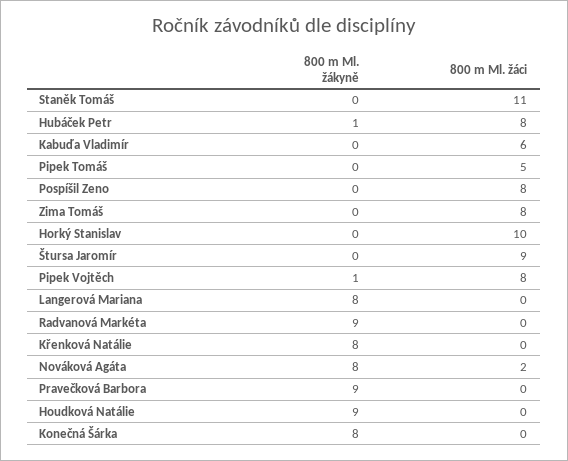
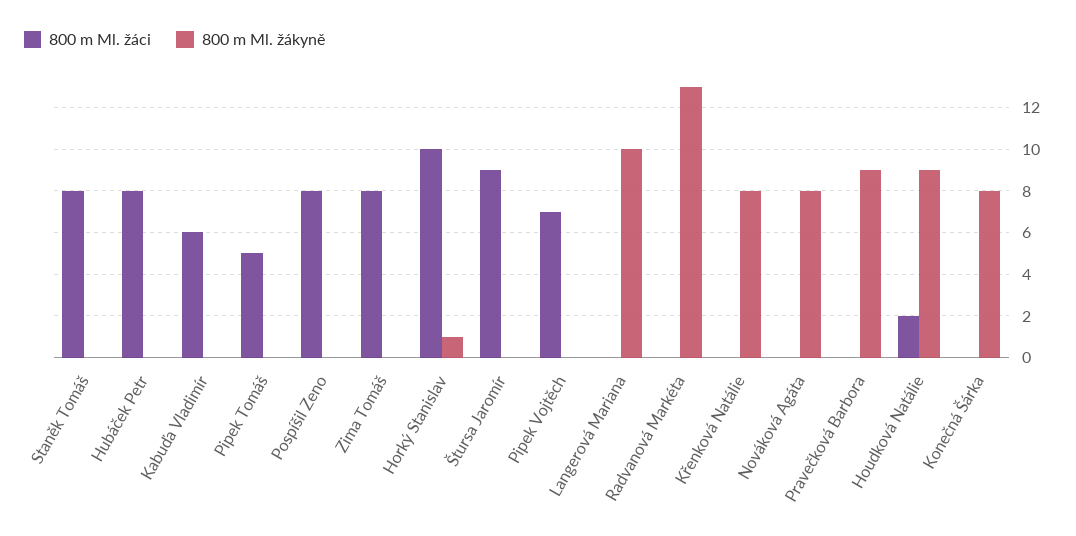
800 m Ml. žáci, Staněk Tomáš: 11 -> 8
800 m Ml. žákyně, Hubáček Petr: 1 -> 0
800 m Ml. žákyně, Horký Stanislav: 0 -> 1
800 m Ml. žákyně, Pipek Vojtěch: 1 -> 0
800 m Ml. žáci, Pipek Vojtěch: 8 -> 7
800 m Ml. žákyně, Langerová Mariana: 8 -> 10
800 m Ml. žákyně, Radvanová Markéta: 9 -> 13
800 m Ml. žáci, Nováková Agáta: 2 -> 0
800 m Ml. žáci, Houdková Natálie: 0 -> 2

